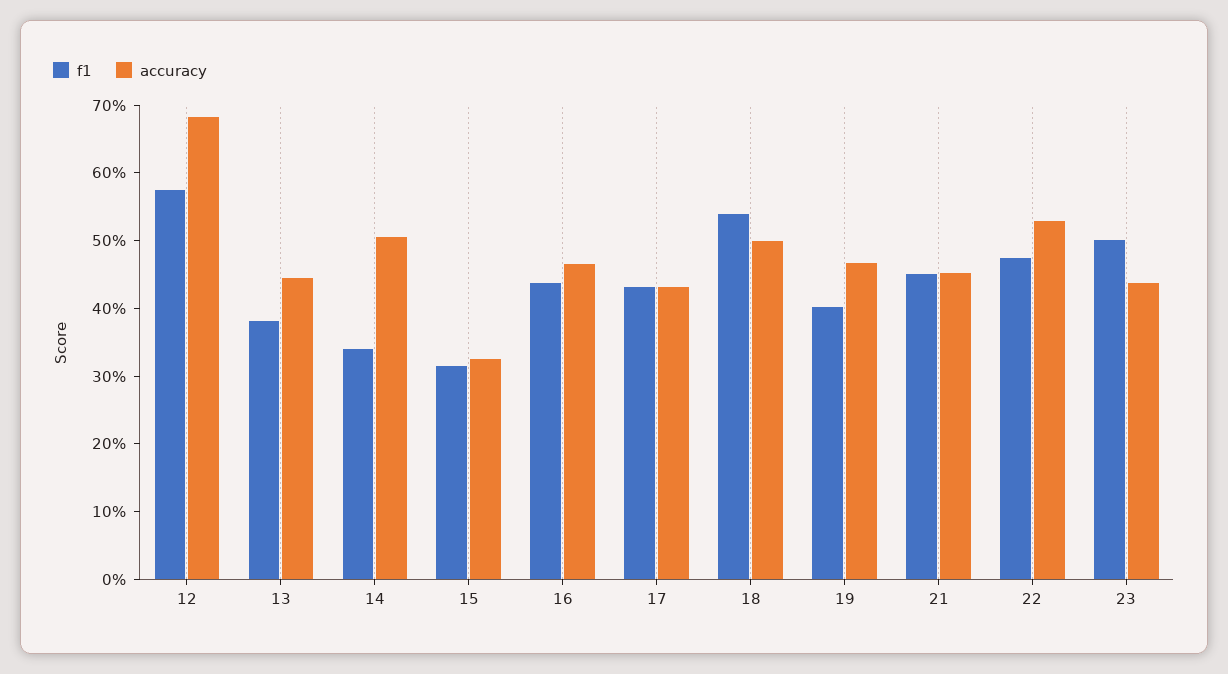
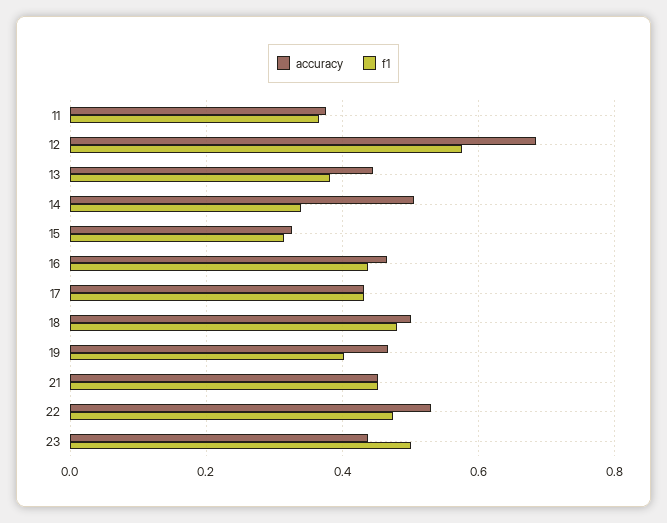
f1, 18: 0.54 -> 0.48
accuracy, 11: none -> 0.38
f1, 11: none -> 0.36

